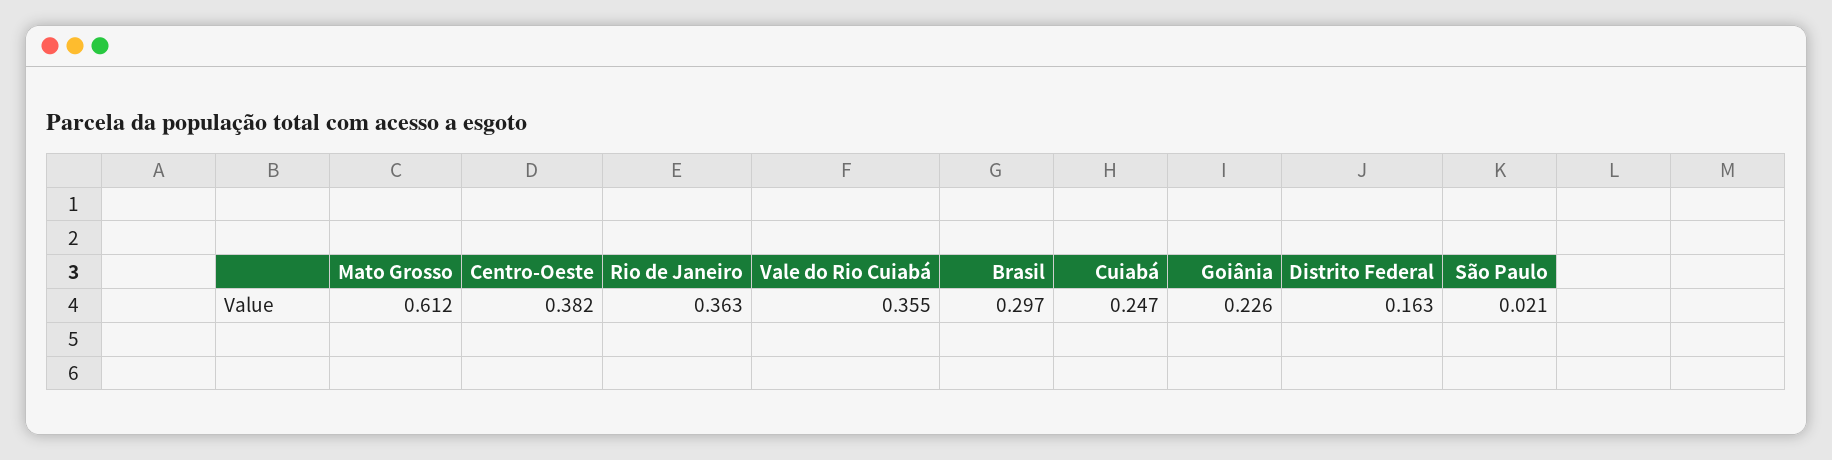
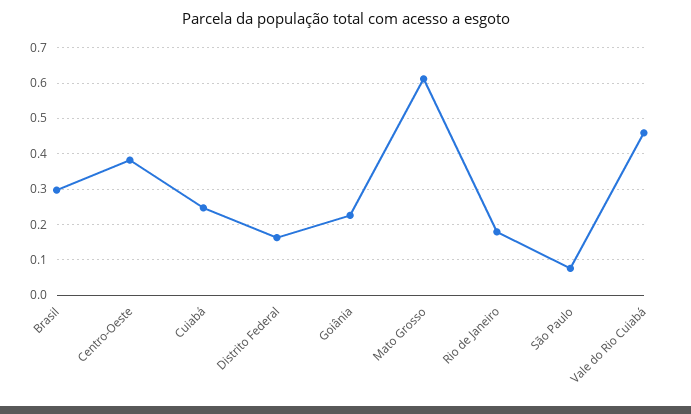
Rio de Janeiro: 0.363 -> 0.18
Vale do Rio Cuiabá: 0.355 -> 0.46
São Paulo: 0.021 -> 0.08

